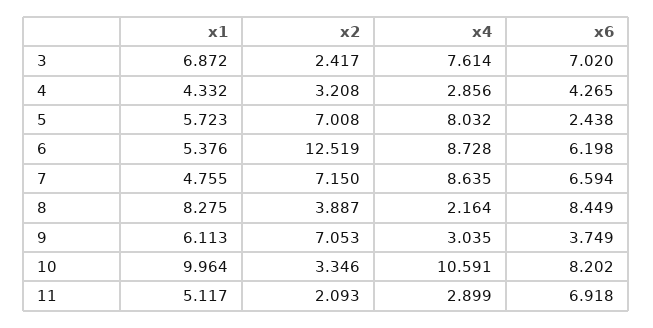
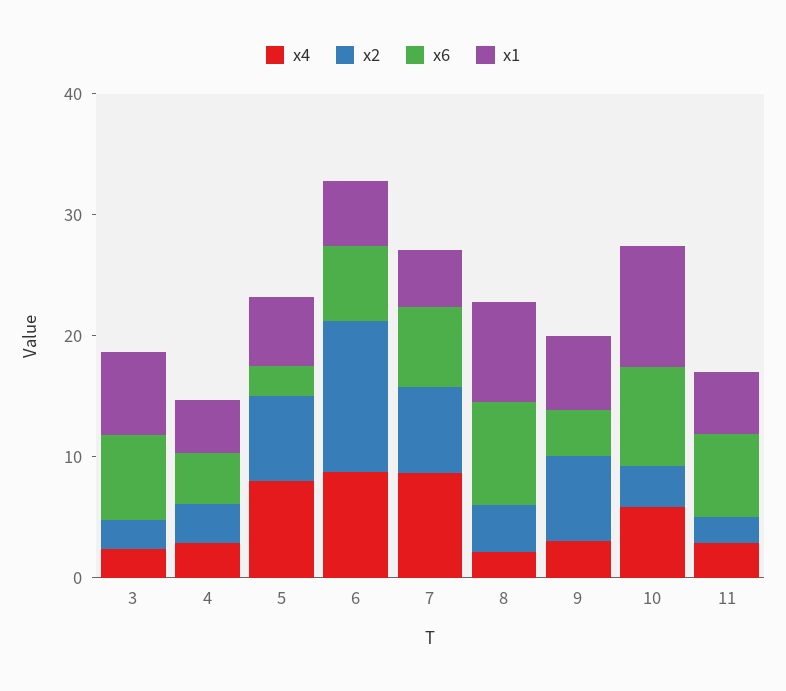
x4, 3: 7.614 -> 2
x4, 10: 10.591 -> 6

